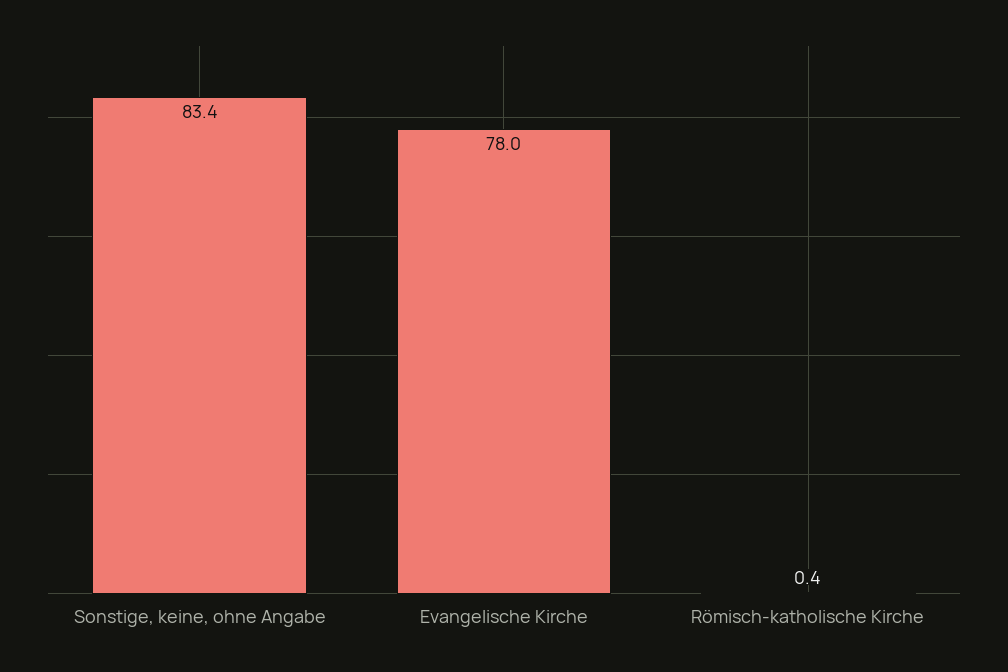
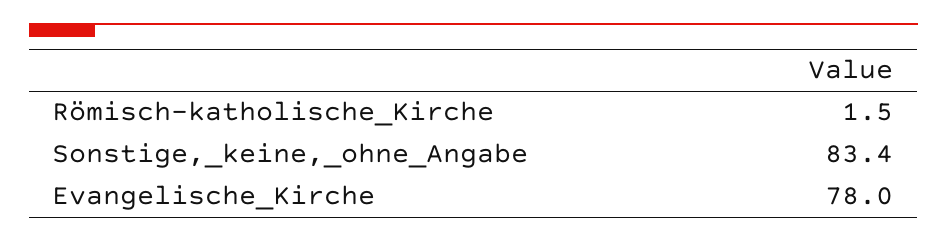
Römisch-katholische Kirche: 0.4 -> 1.5

